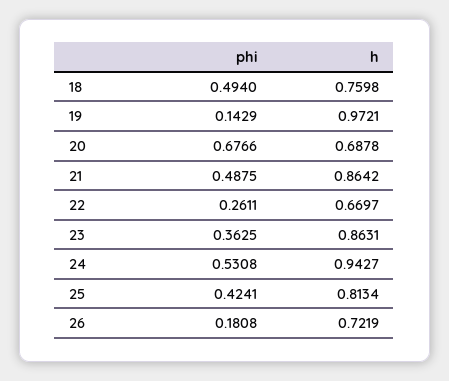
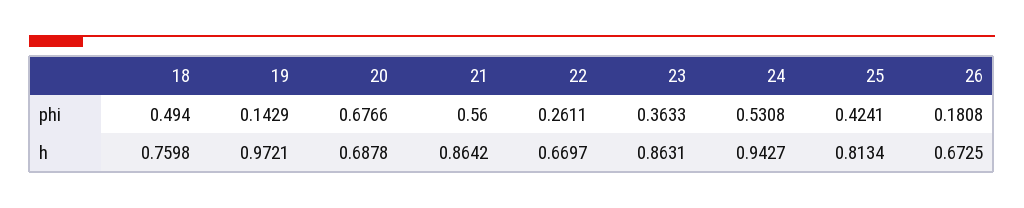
phi, 21: 0.4875 -> 0.56
phi, 23: 0.3625 -> 0.3633
h, 26: 0.7219 -> 0.6725

